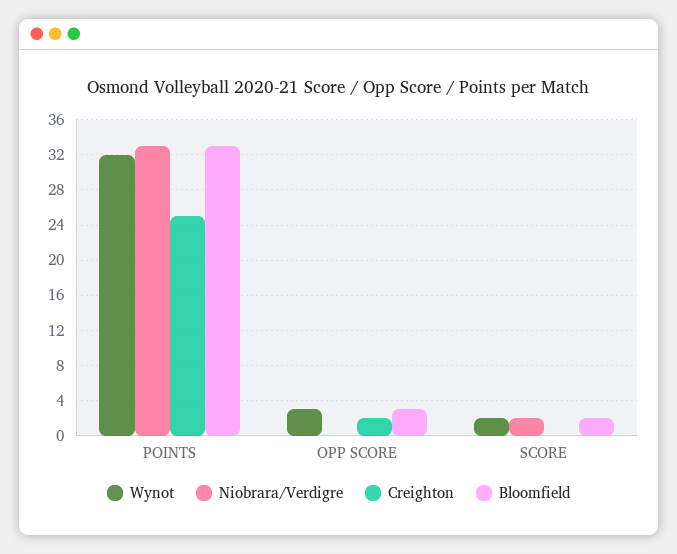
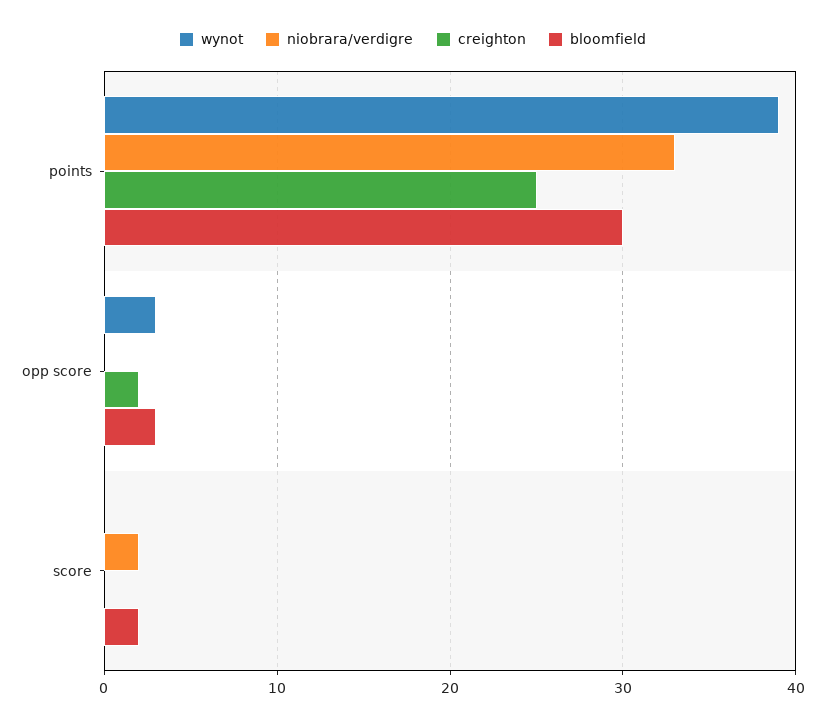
Wynot, POINTS: 32 -> 39
Bloomfield, POINTS: 33 -> 30
Wynot, SCORE: 2 -> 0

